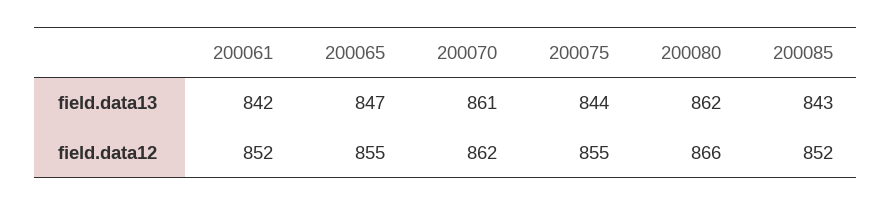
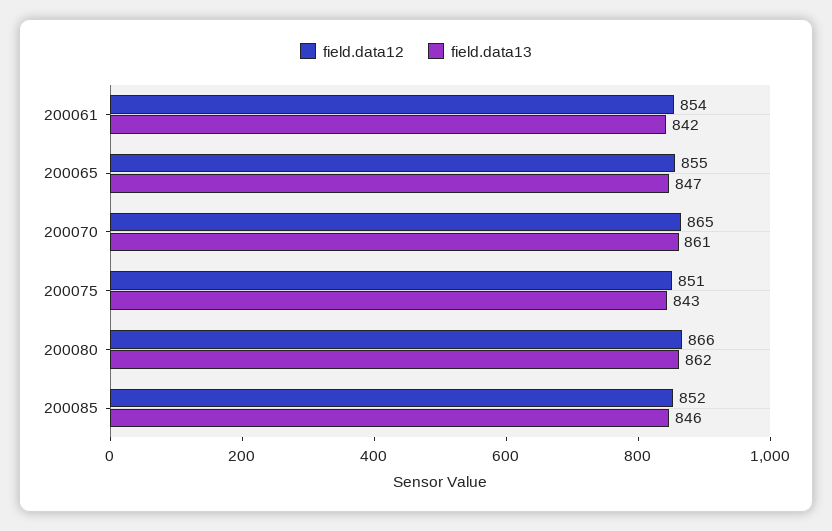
field.data13, 200075: 844 -> 843
field.data13, 200085: 843 -> 846
field.data12, 200061: 852 -> 854
field.data12, 200070: 862 -> 865
field.data12, 200075: 855 -> 851

